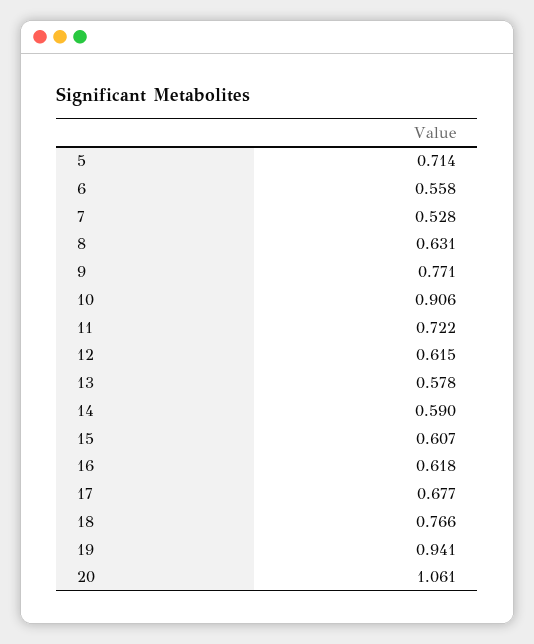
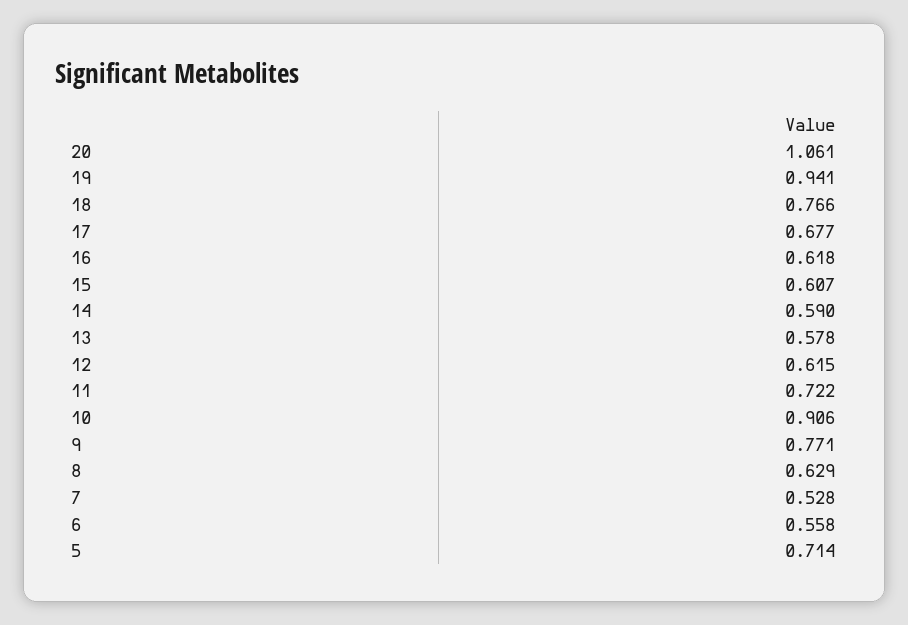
8: 0.631 -> 0.629

